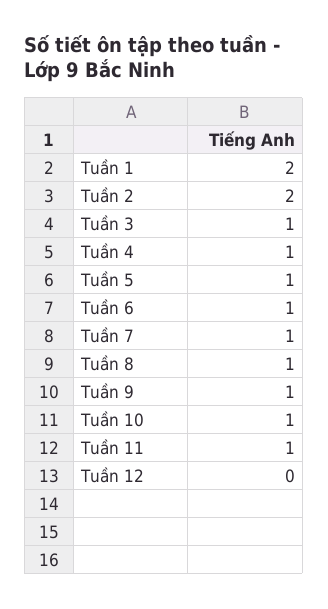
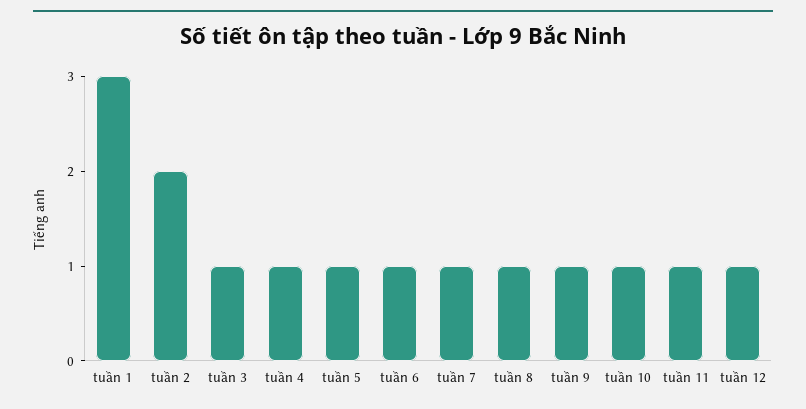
Tuần 1: 2 -> 3
Tuần 12: 0 -> 1

